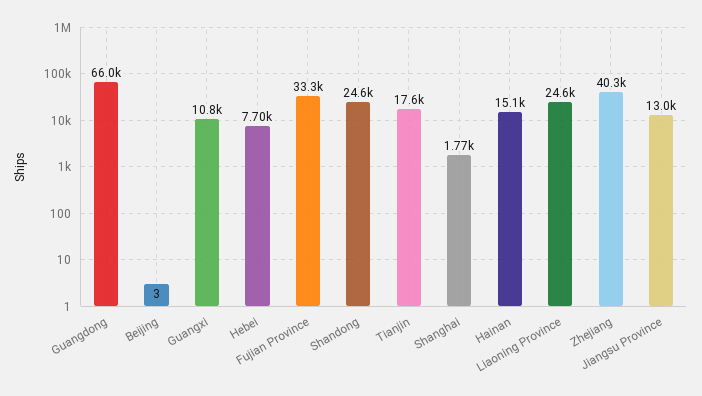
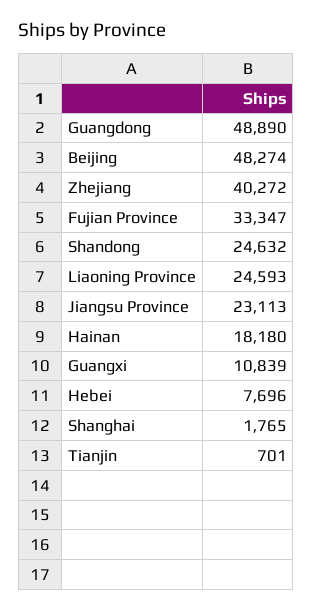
Guangdong: 66000 -> 48890
Beijing: 3 -> 48274
Tianjin: 17600 -> 701
Hainan: 15100 -> 18180
Jiangsu Province: 13000 -> 23113

